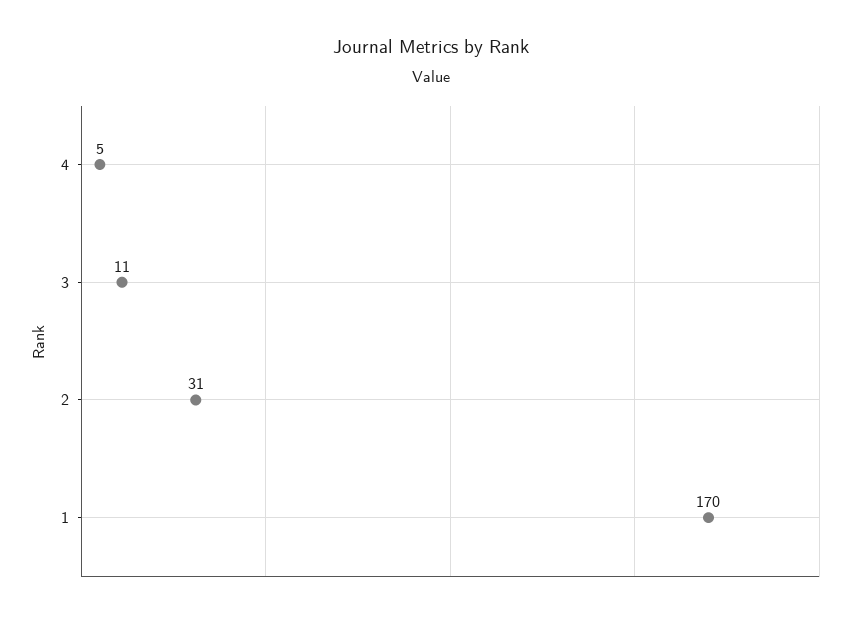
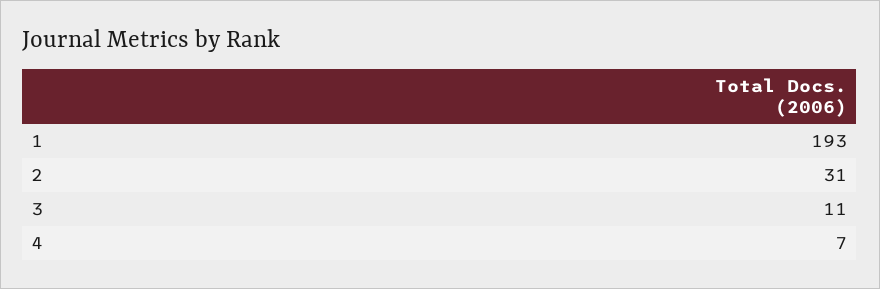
4: 5 -> 7
1: 170 -> 193

